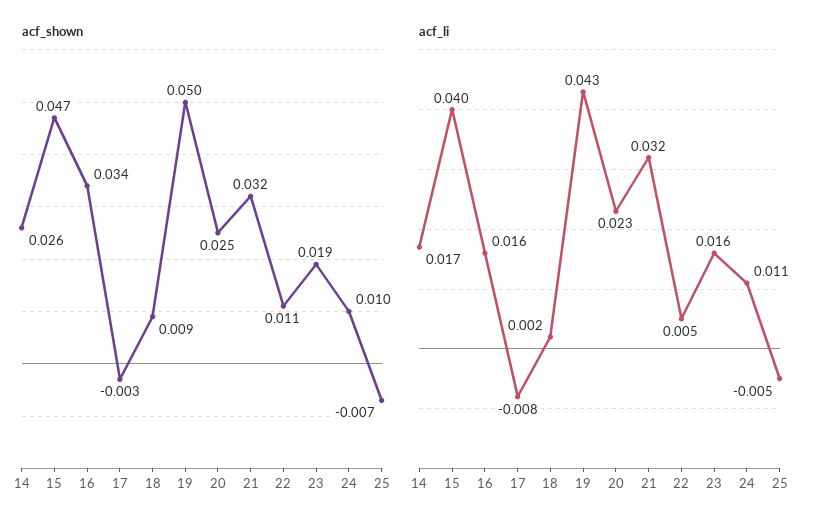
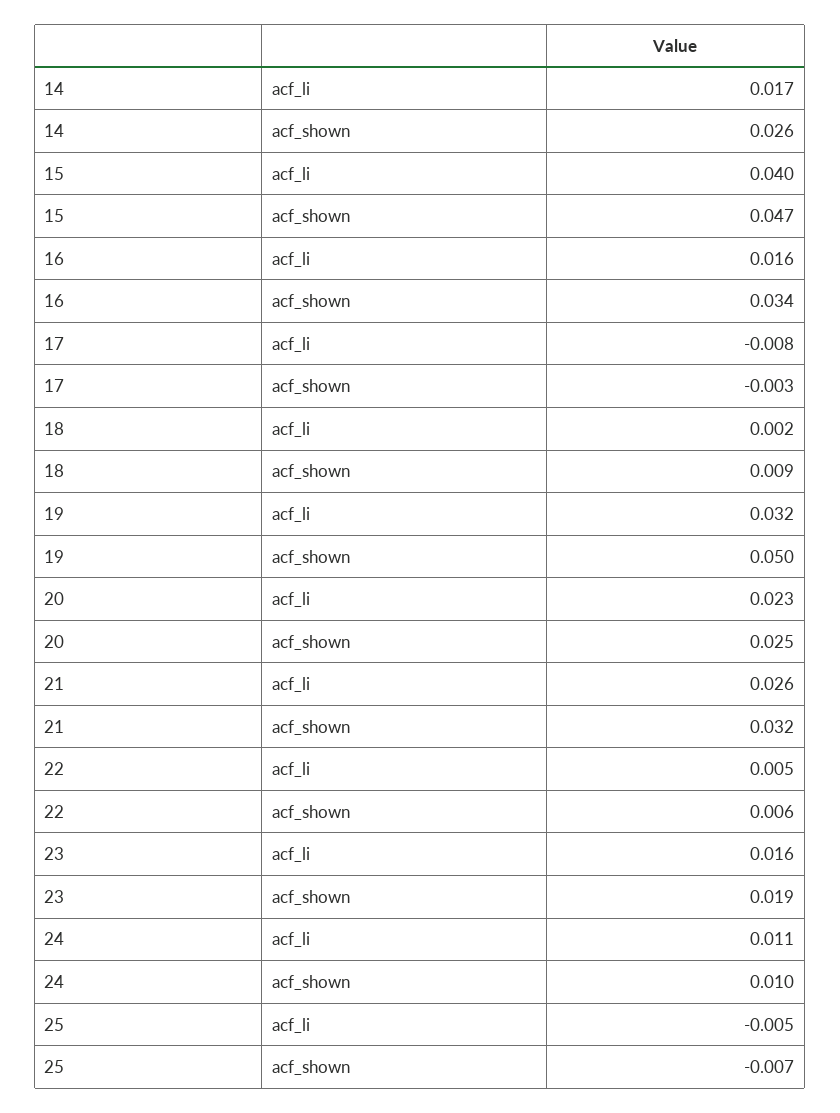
acf_shown, 22: 0.011 -> 0.006
acf_li, 19: 0.043 -> 0.032
acf_li, 21: 0.032 -> 0.026

